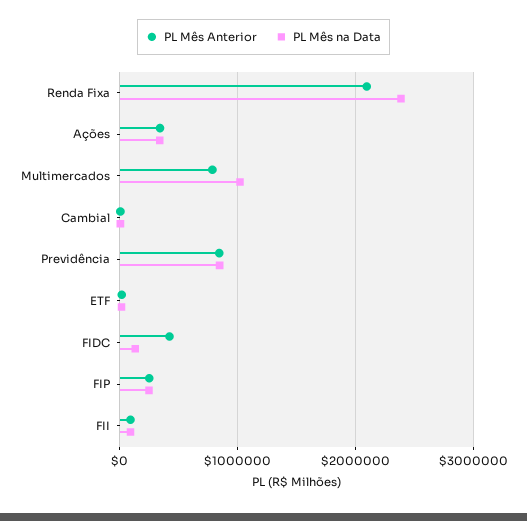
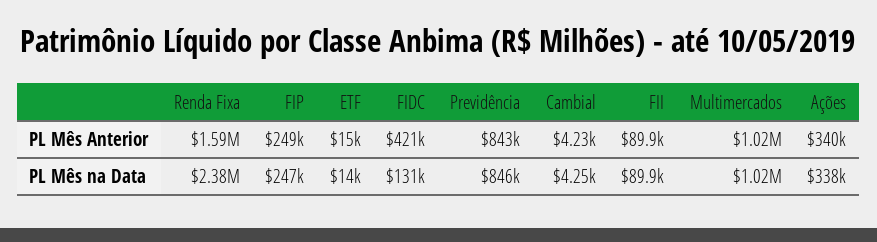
PL Mês Anterior, Renda Fixa: 2100000 -> 1590000
PL Mês Anterior, Multimercados: 800000 -> 1020000

